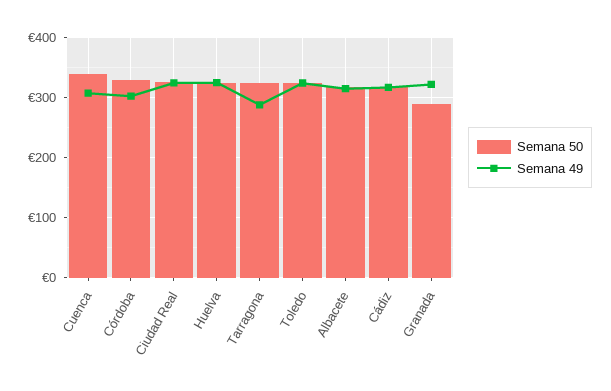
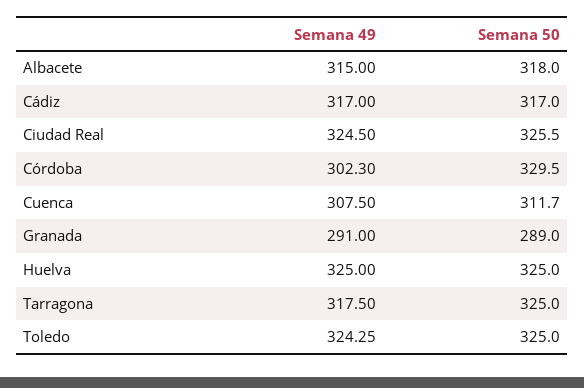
Semana 50, Cuenca: 340 -> 311.7
Semana 49, Tarragona: 290 -> 317.5
Semana 49, Granada: 320 -> 291

